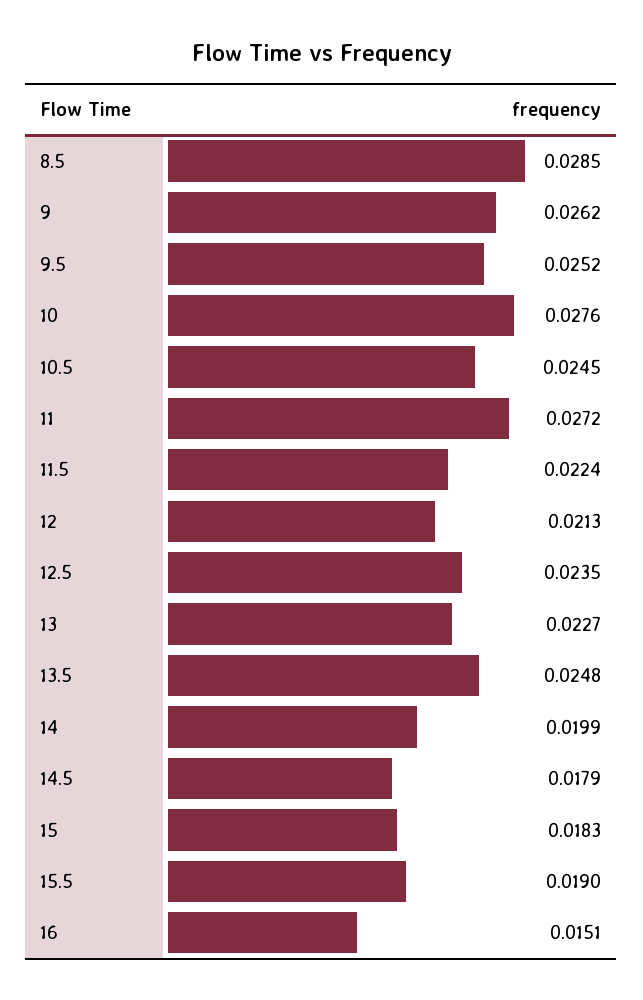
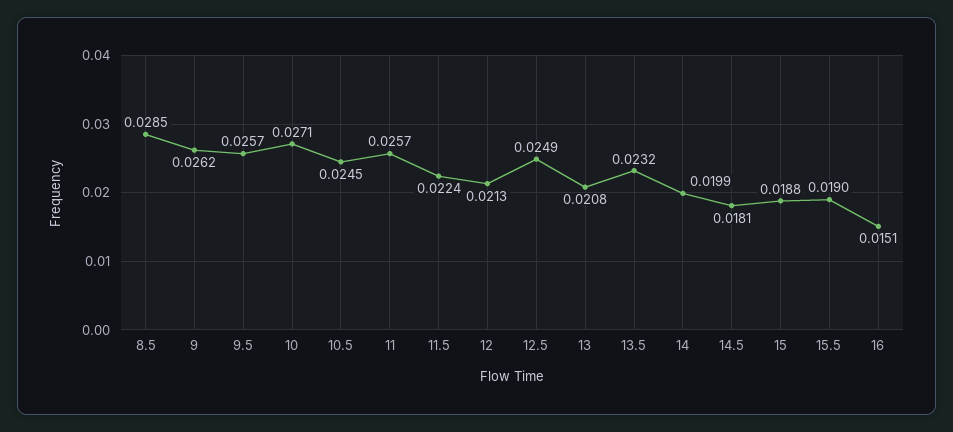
9.5: 0.0252 -> 0.0257
10: 0.0276 -> 0.0271
11: 0.0272 -> 0.0257
12.5: 0.0235 -> 0.0249
13: 0.0227 -> 0.0208
13.5: 0.0248 -> 0.0232
14.5: 0.0179 -> 0.0181
15: 0.0183 -> 0.0188

